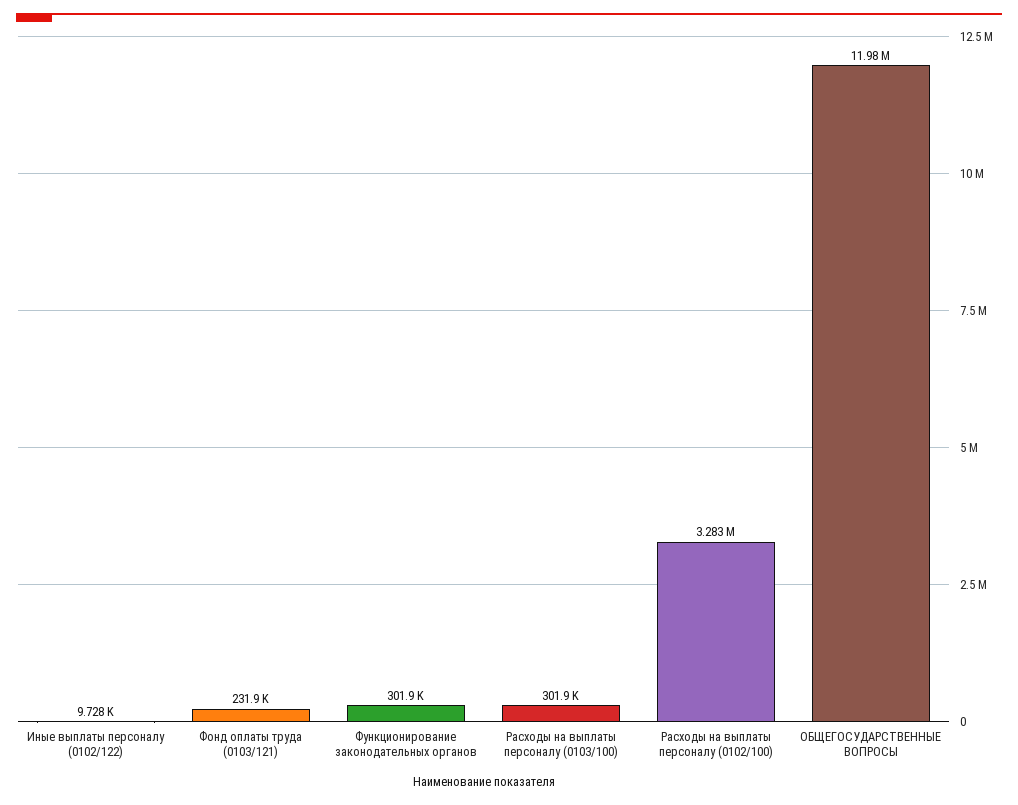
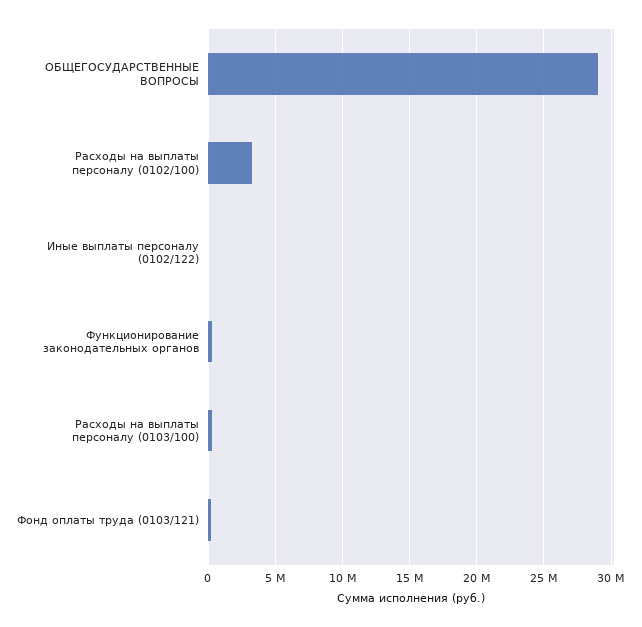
ОБЩЕГОСУДАРСТВЕННЫЕ ВОПРОСЫ: 11980000 -> 29000000

